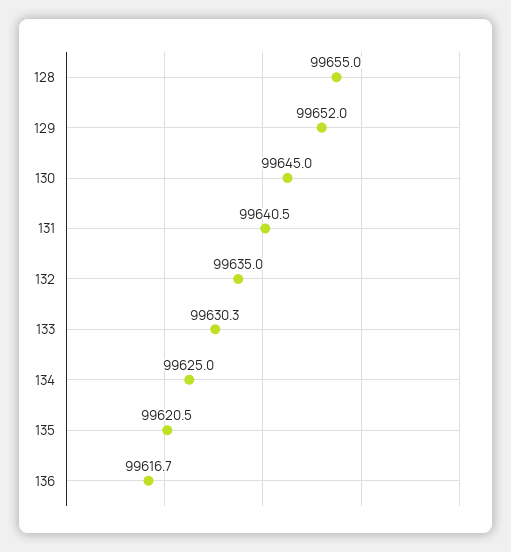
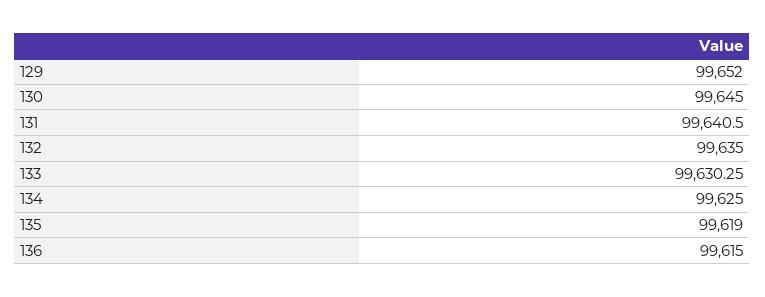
128: 99655 -> none
135: 99620.5 -> 99619
136: 99616.7 -> 99615

